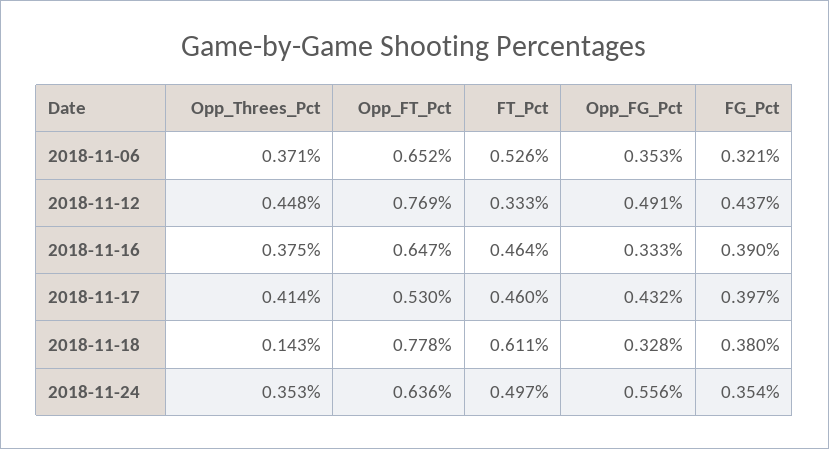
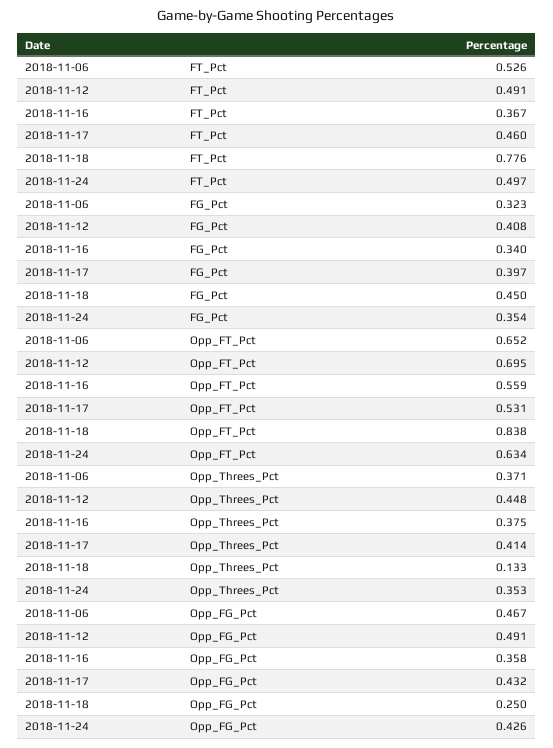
Opp_FG_Pct, 2018-11-06: 0.353 -> 0.467
FG_Pct, 2018-11-06: 0.321 -> 0.323
Opp_FT_Pct, 2018-11-12: 0.769 -> 0.695
FT_Pct, 2018-11-12: 0.333 -> 0.491
FG_Pct, 2018-11-12: 0.437 -> 0.408
Opp_FT_Pct, 2018-11-16: 0.647 -> 0.559
FT_Pct, 2018-11-16: 0.464 -> 0.367
Opp_FG_Pct, 2018-11-16: 0.333 -> 0.358
FG_Pct, 2018-11-16: 0.39 -> 0.34
Opp_FT_Pct, 2018-11-17: 0.53 -> 0.531
Opp_Threes_Pct, 2018-11-18: 0.143 -> 0.133
Opp_FT_Pct, 2018-11-18: 0.778 -> 0.838
FT_Pct, 2018-11-18: 0.611 -> 0.776
Opp_FG_Pct, 2018-11-18: 0.328 -> 0.25
FG_Pct, 2018-11-18: 0.38 -> 0.45
Opp_FT_Pct, 2018-11-24: 0.636 -> 0.634
Opp_FG_Pct, 2018-11-24: 0.556 -> 0.426

